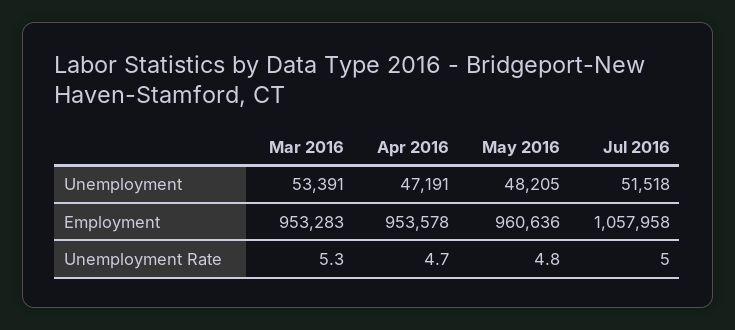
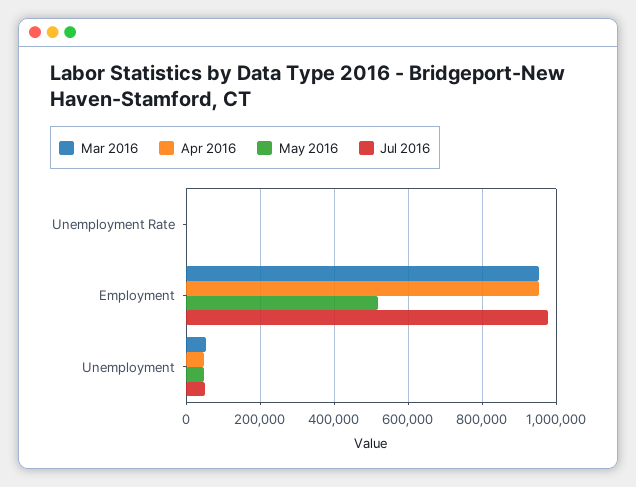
May 2016, Employment: 960636 -> 520000
Jul 2016, Employment: 1057958 -> 980000

